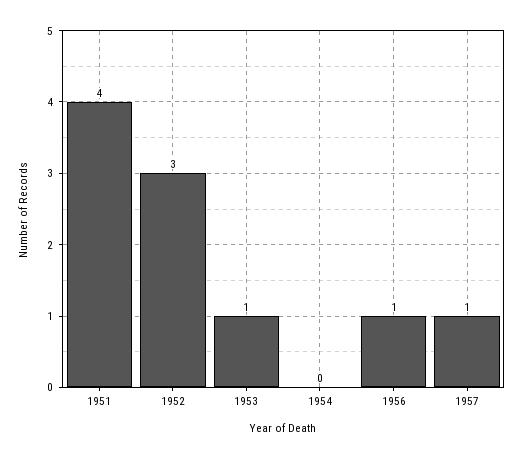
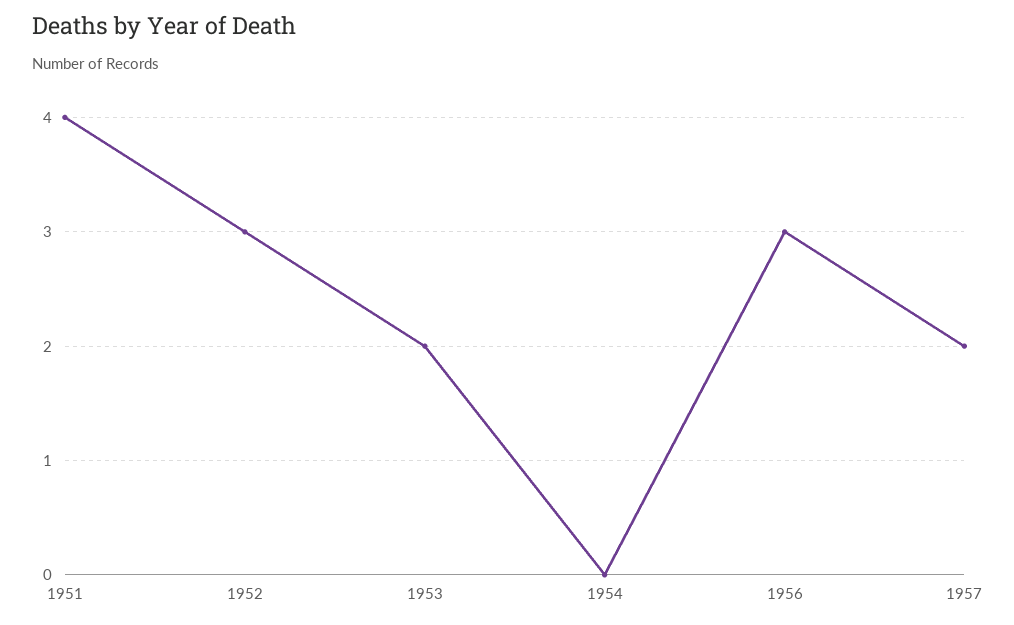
1953: 1 -> 2
1956: 1 -> 3
1957: 1 -> 2

